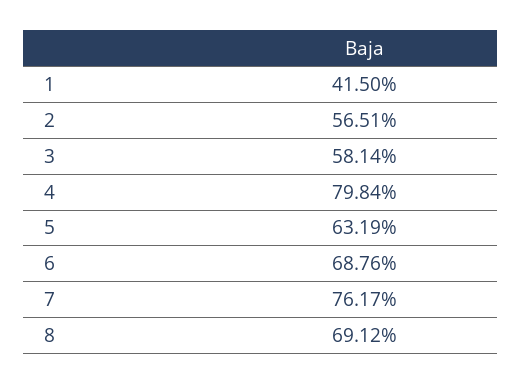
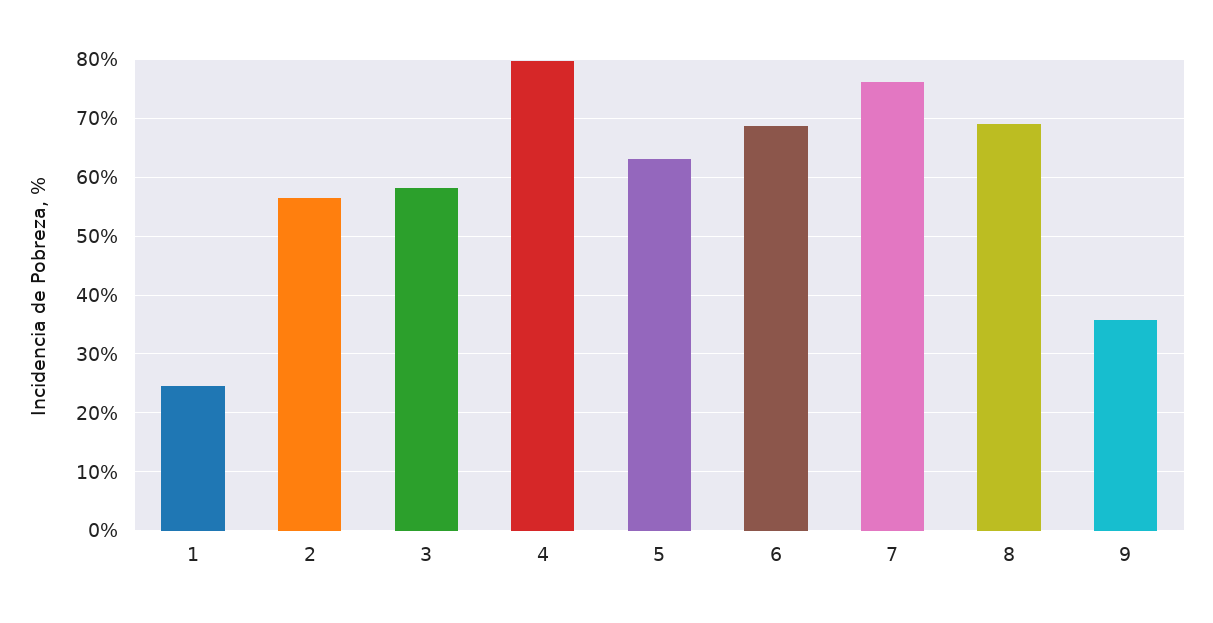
1: 41.5 -> 24
9: none -> 36

